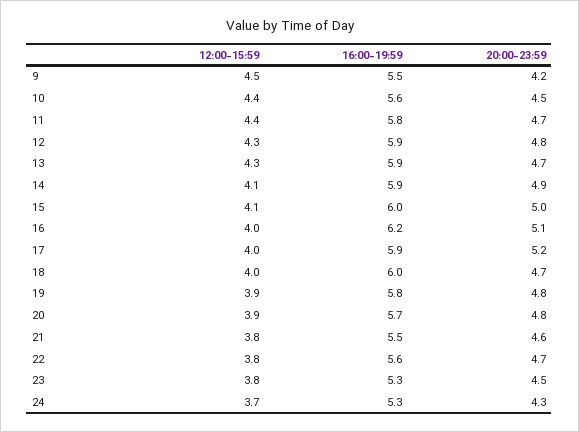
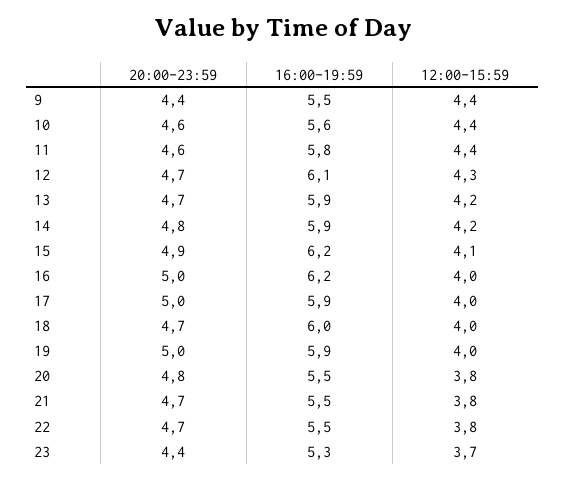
12:00-15:59, 9: 4.5 -> 4.4
20:00-23:59, 9: 4.2 -> 4.4
20:00-23:59, 10: 4.5 -> 4.6
20:00-23:59, 11: 4.7 -> 4.6
16:00-19:59, 12: 5.9 -> 6.1
20:00-23:59, 12: 4.8 -> 4.7
12:00-15:59, 13: 4.3 -> 4.2
12:00-15:59, 14: 4.1 -> 4.2
20:00-23:59, 14: 4.9 -> 4.8
16:00-19:59, 15: 6 -> 6.2
20:00-23:59, 15: 5 -> 4.9
20:00-23:59, 16: 5.1 -> 5
20:00-23:59, 17: 5.2 -> 5
12:00-15:59, 19: 3.9 -> 4
16:00-19:59, 19: 5.8 -> 5.9
20:00-23:59, 19: 4.8 -> 5
12:00-15:59, 20: 3.9 -> 3.8
16:00-19:59, 20: 5.7 -> 5.5
20:00-23:59, 21: 4.6 -> 4.7
16:00-19:59, 22: 5.6 -> 5.5
12:00-15:59, 23: 3.8 -> 3.7
20:00-23:59, 23: 4.5 -> 4.4
12:00-15:59, 24: 3.7 -> none
16:00-19:59, 24: 5.3 -> none
20:00-23:59, 24: 4.3 -> none

